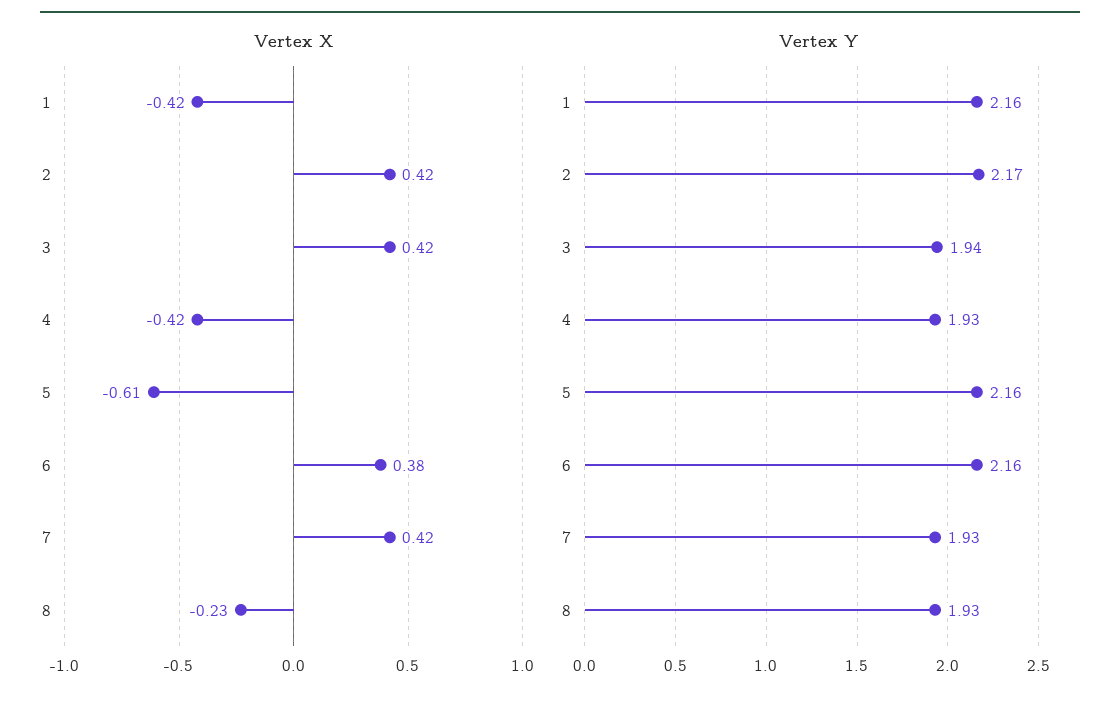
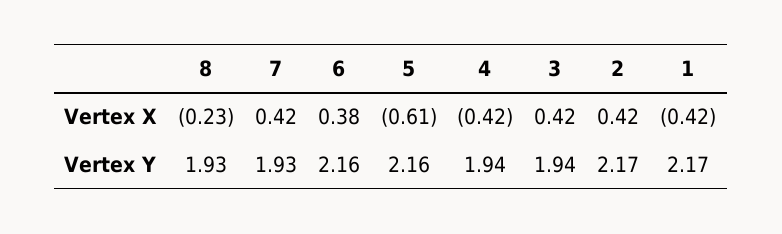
Vertex Y, 1: 2.16 -> 2.17
Vertex Y, 4: 1.93 -> 1.94

